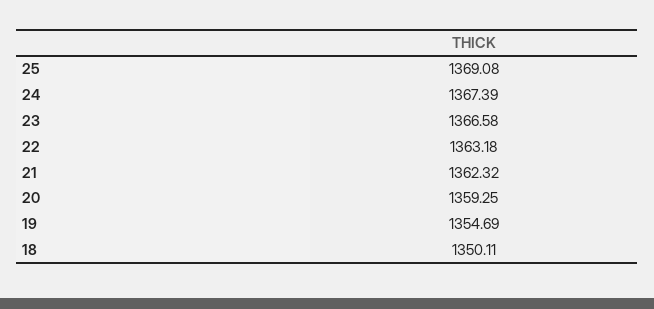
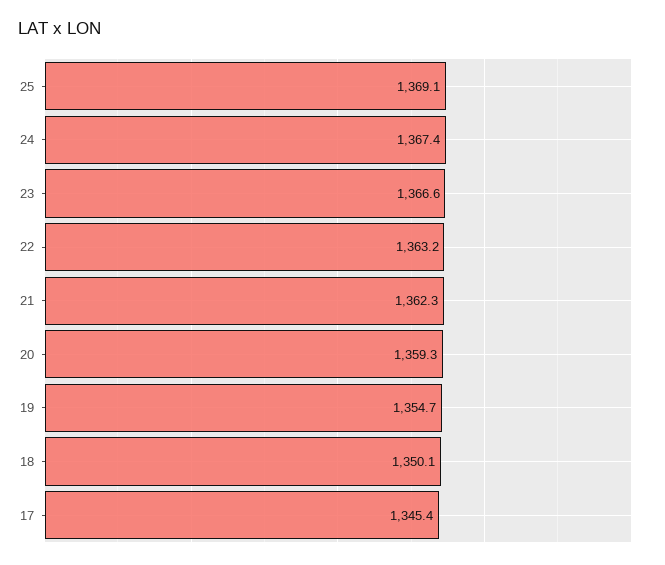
17: none -> 1345.4

